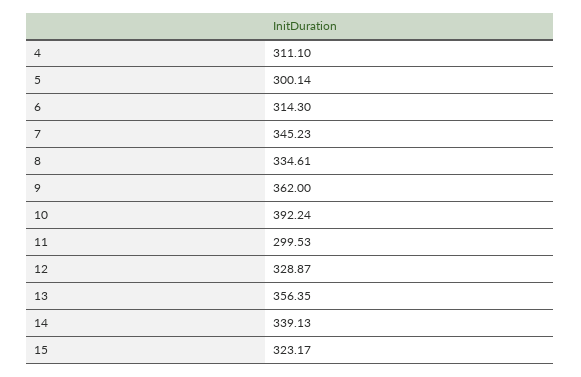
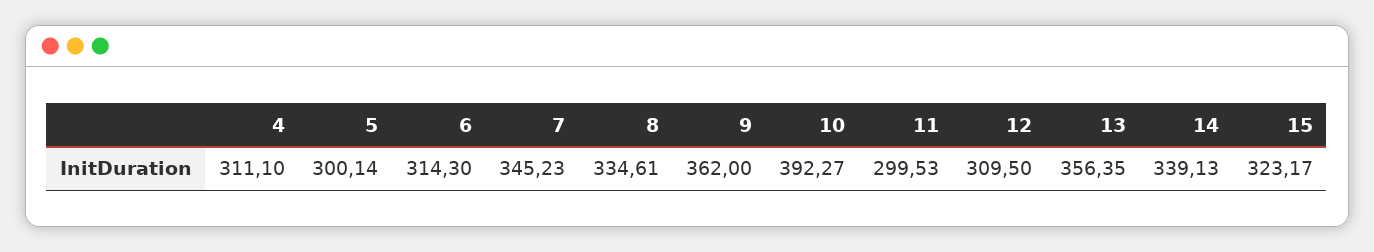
10: 392.24 -> 392.27
12: 328.87 -> 309.5

